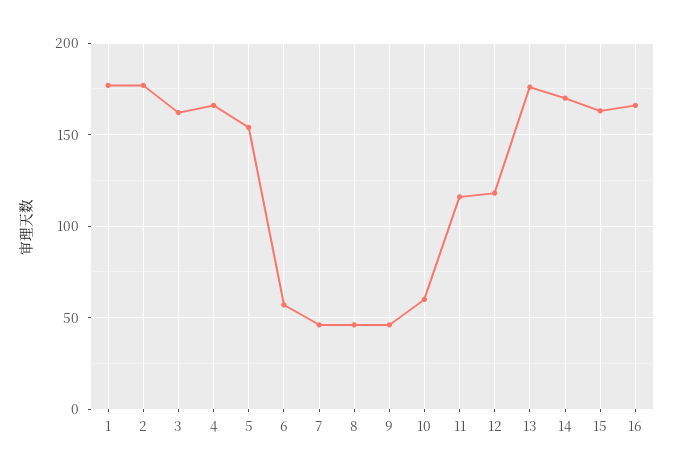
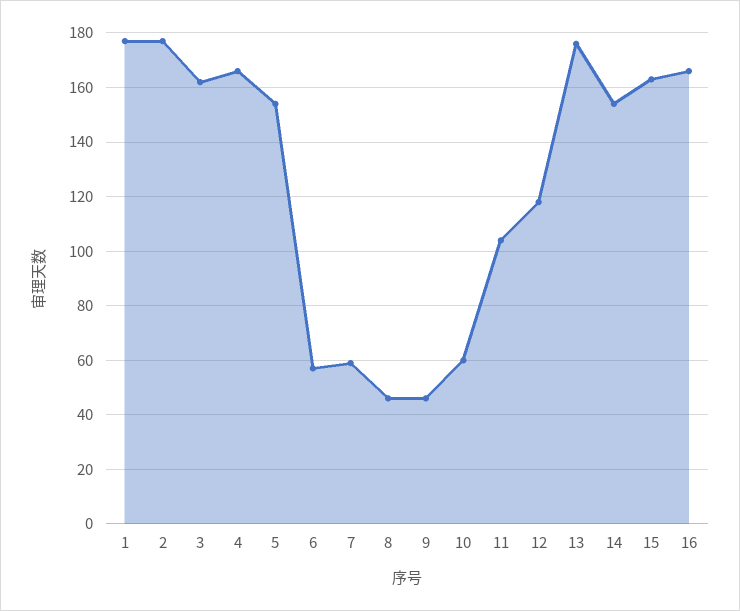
7: 45 -> 60
11: 115 -> 105
14: 170 -> 155

